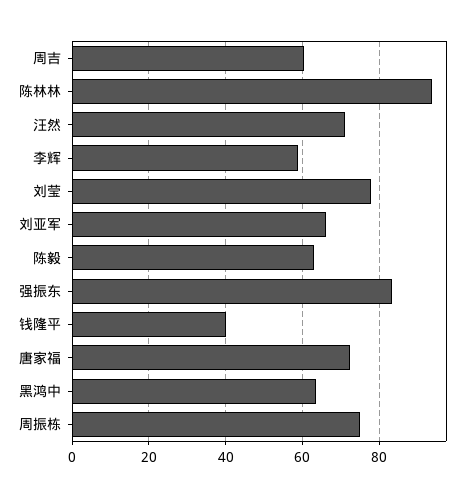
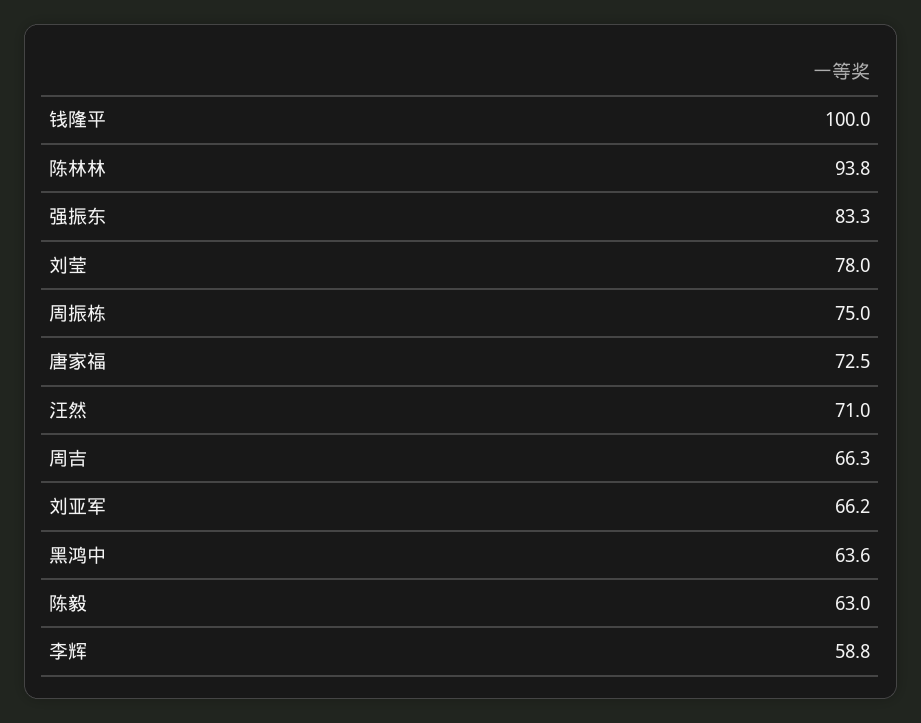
周吉: 60 -> 66.3
钱隆平: 40 -> 100

